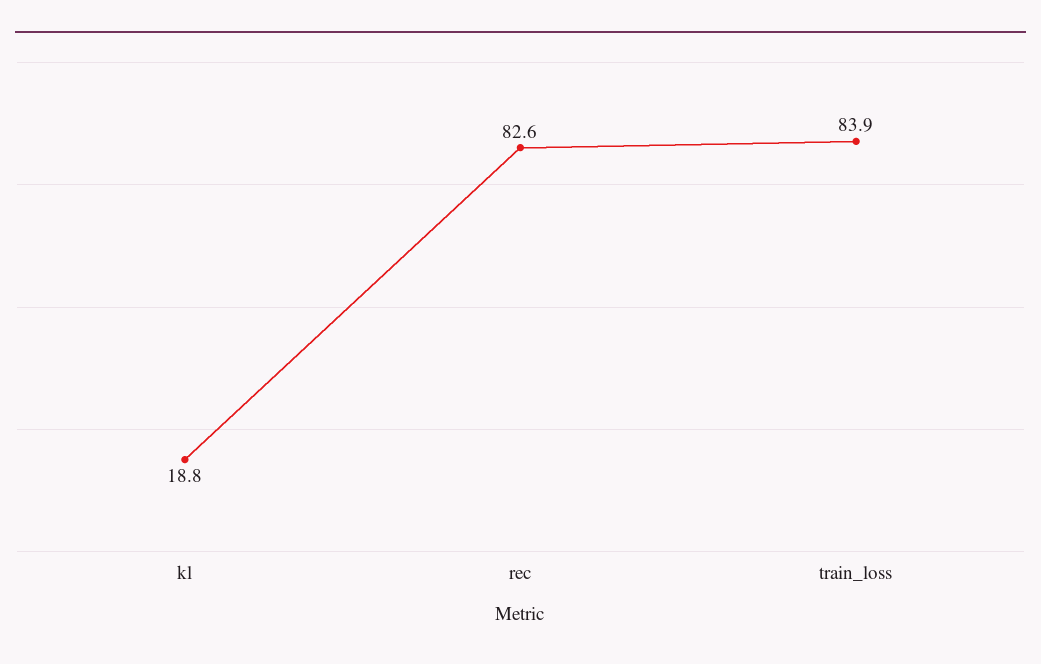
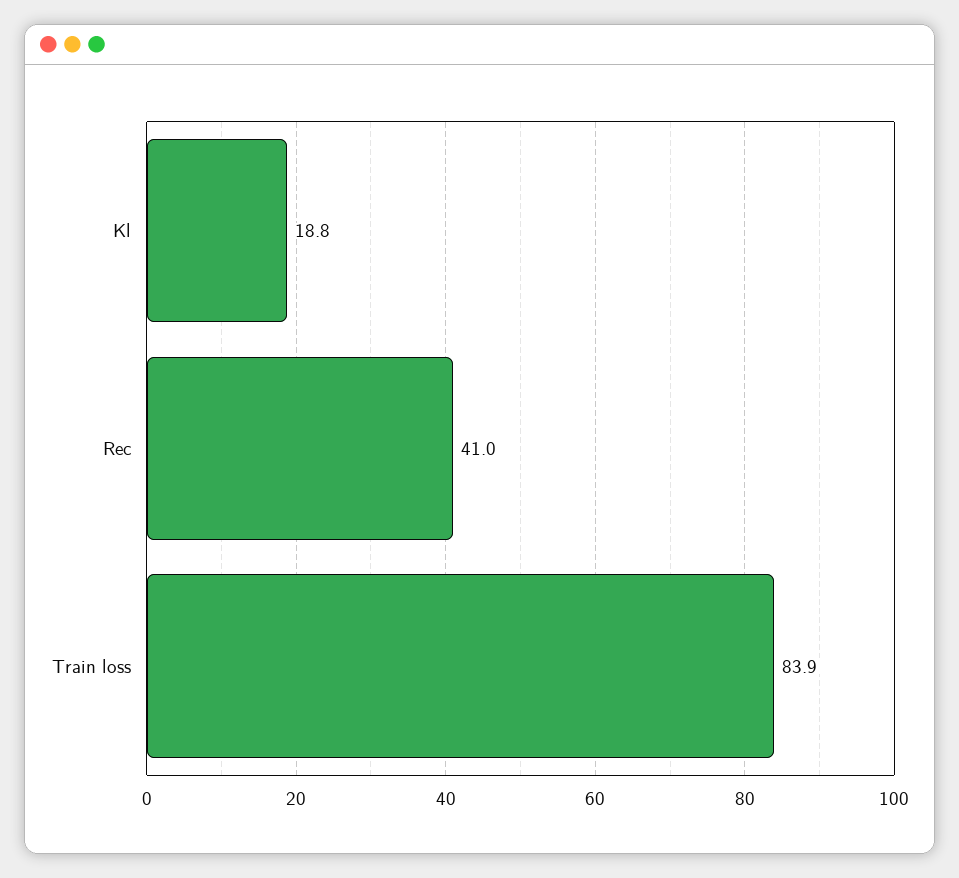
rec: 82.6 -> 41

